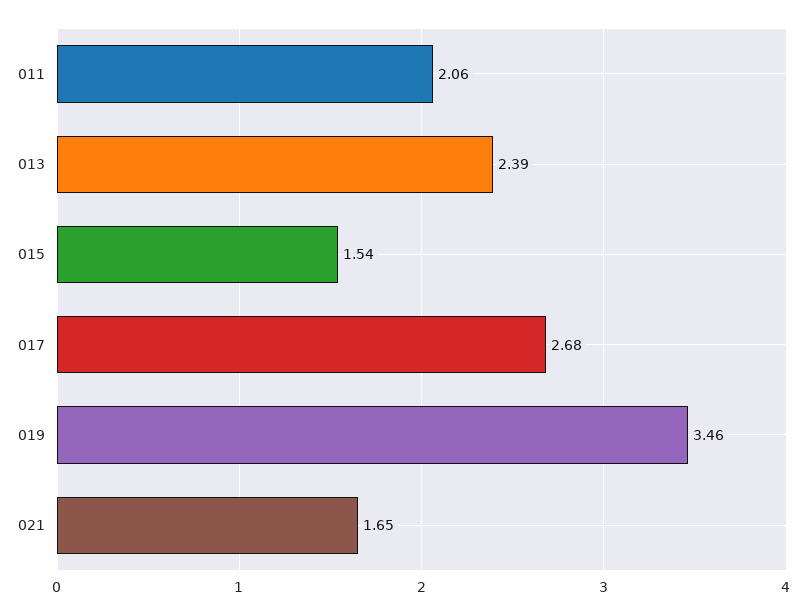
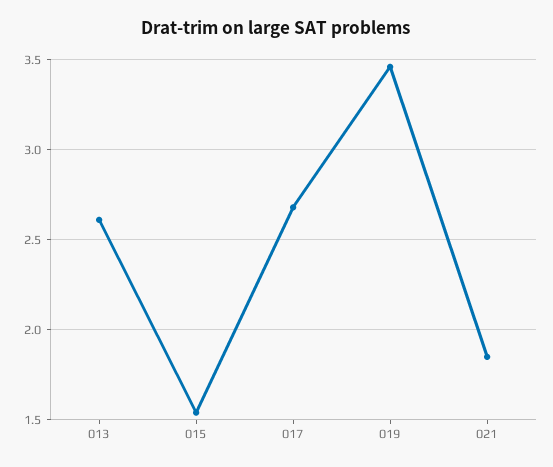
011: 2.06 -> none
013: 2.39 -> 2.6
021: 1.65 -> 1.85

